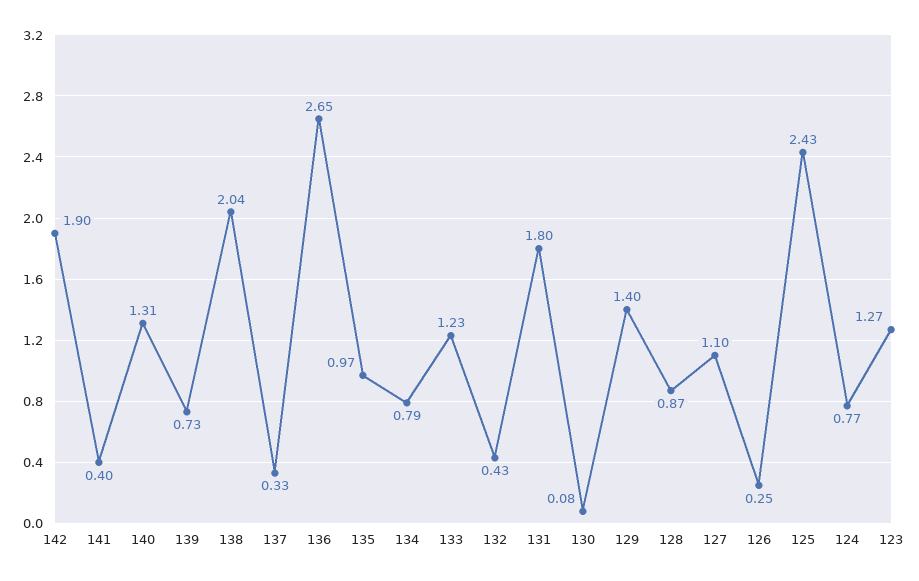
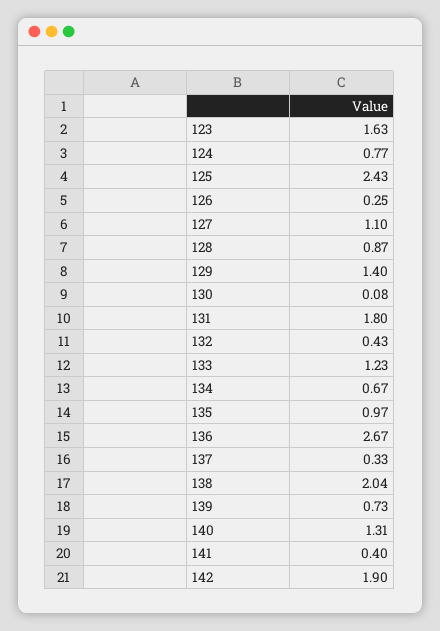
136: 2.65 -> 2.67
134: 0.79 -> 0.67
123: 1.27 -> 1.63

